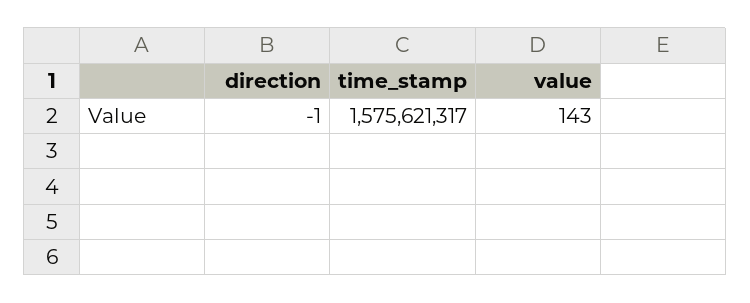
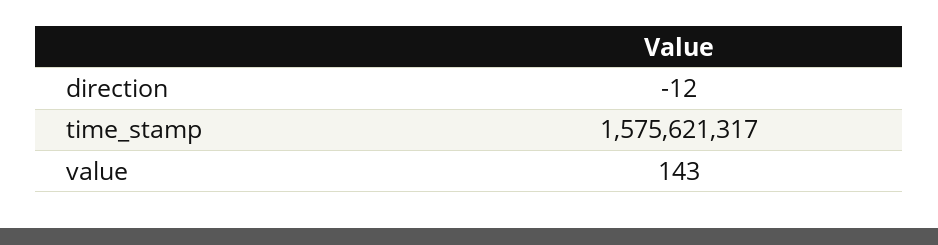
direction: -1 -> -12

